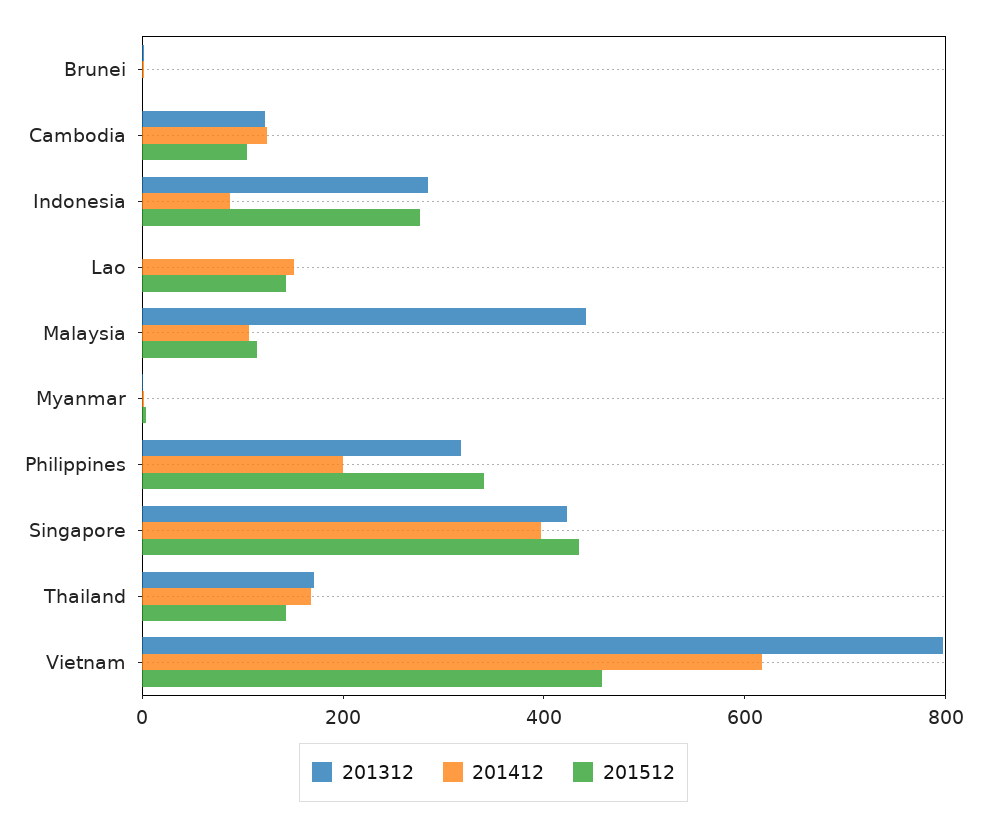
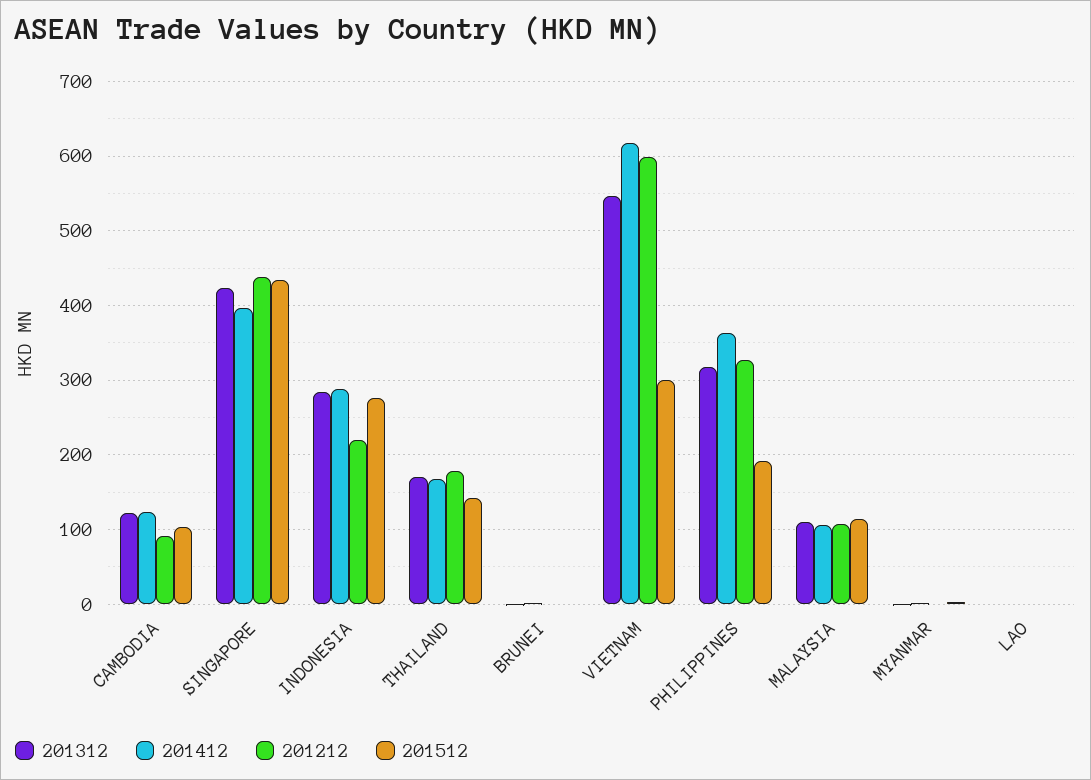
201412, Indonesia: 100 -> 290
201412, Lao: 150 -> 0
201512, Lao: 150 -> 0
201312, Malaysia: 450 -> 110
201412, Philippines: 200 -> 360
201512, Philippines: 350 -> 190
201312, Vietnam: 800 -> 550
201512, Vietnam: 450 -> 300
201212, Cambodia: none -> 90
201212, Singapore: none -> 440
201212, Indonesia: none -> 220
201212, Thailand: none -> 180
201212, Brunei: none -> 0
201212, Vietnam: none -> 600
201212, Philippines: none -> 330
201212, Malaysia: none -> 110
201212, Myanmar: none -> 0
201212, Lao: none -> 0

